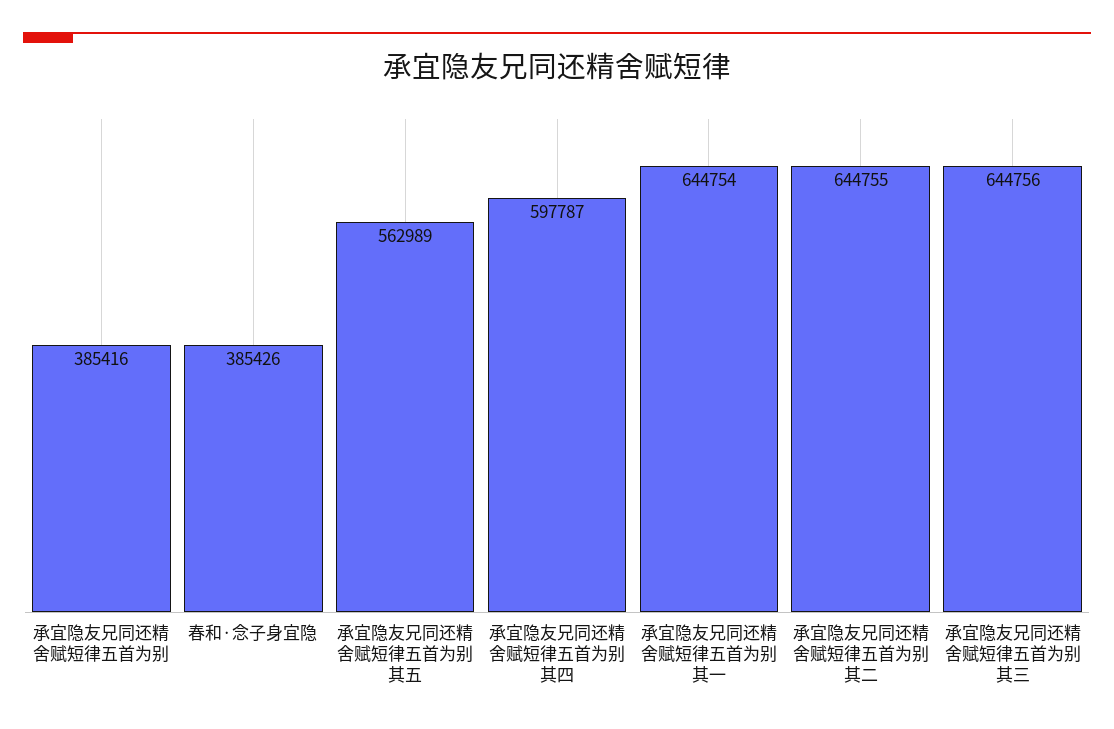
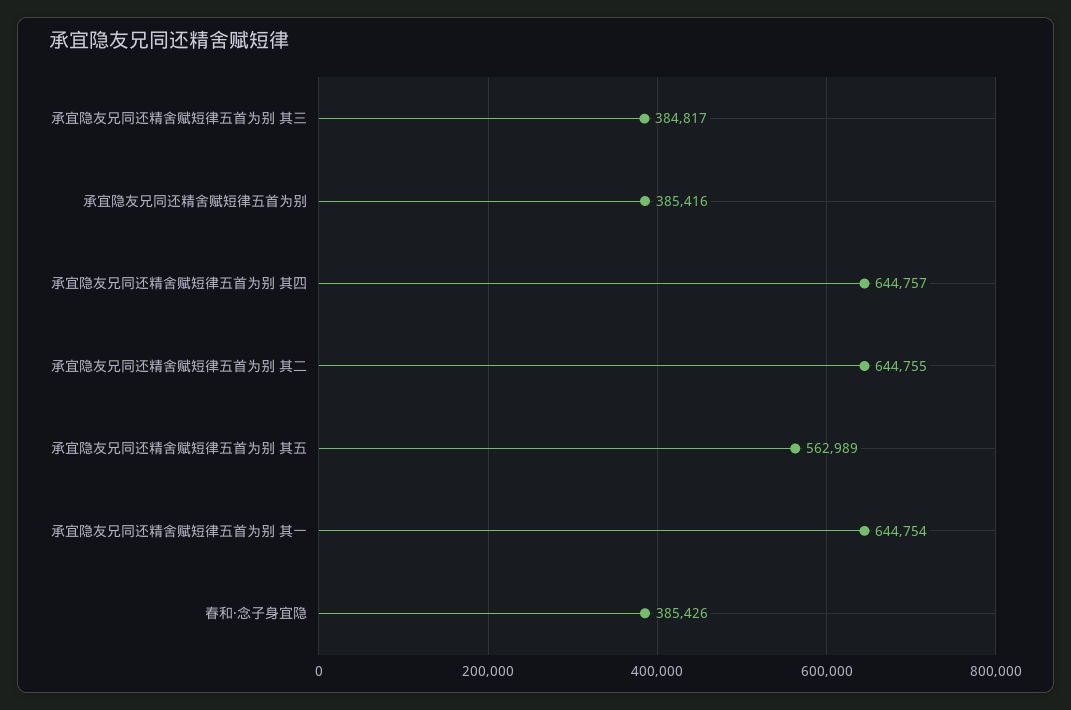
承宜隐友兄同还精舍赋短律五首为别 其四: 597787 -> 644757
承宜隐友兄同还精舍赋短律五首为别 其三: 644756 -> 384817

